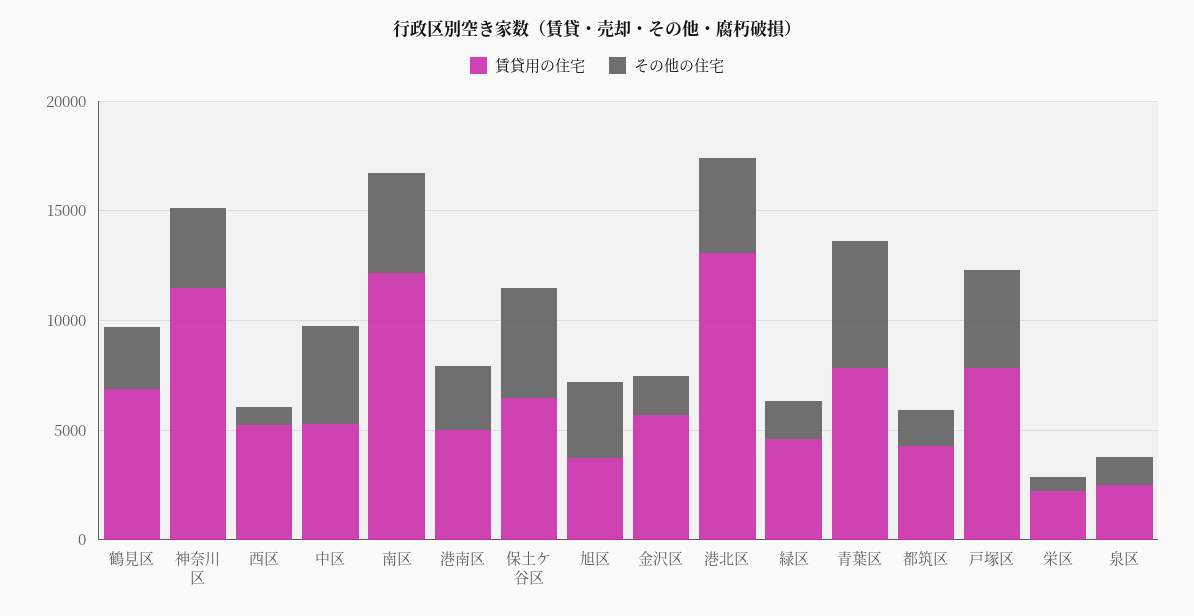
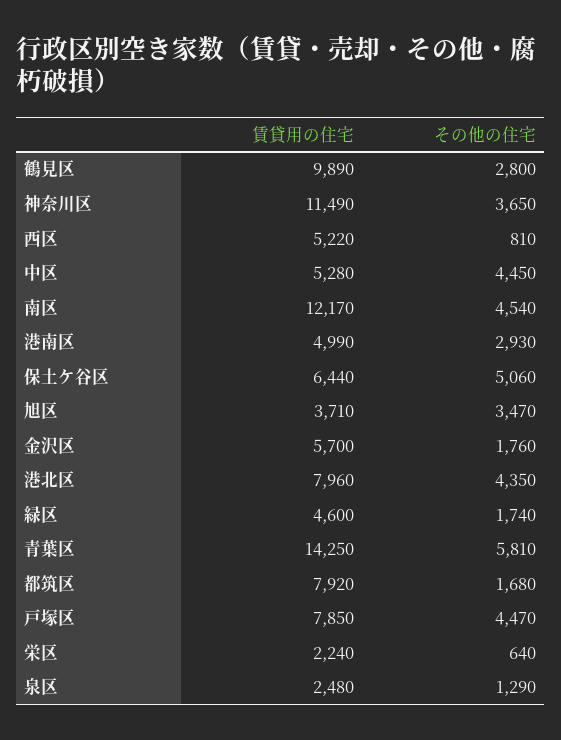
賃貸用の住宅, 鶴見区: 7000 -> 9890
賃貸用の住宅, 港北区: 13000 -> 7960
賃貸用の住宅, 青葉区: 8000 -> 14250
賃貸用の住宅, 都筑区: 4000 -> 7920

